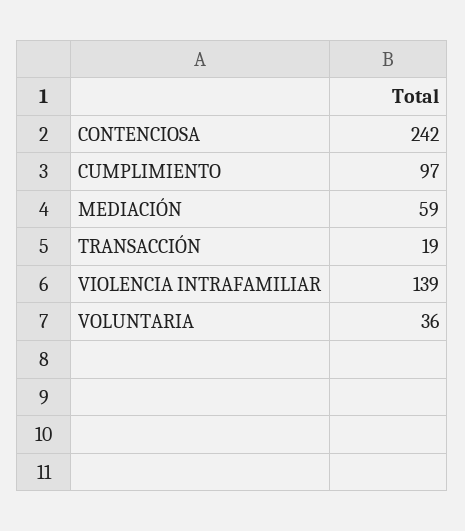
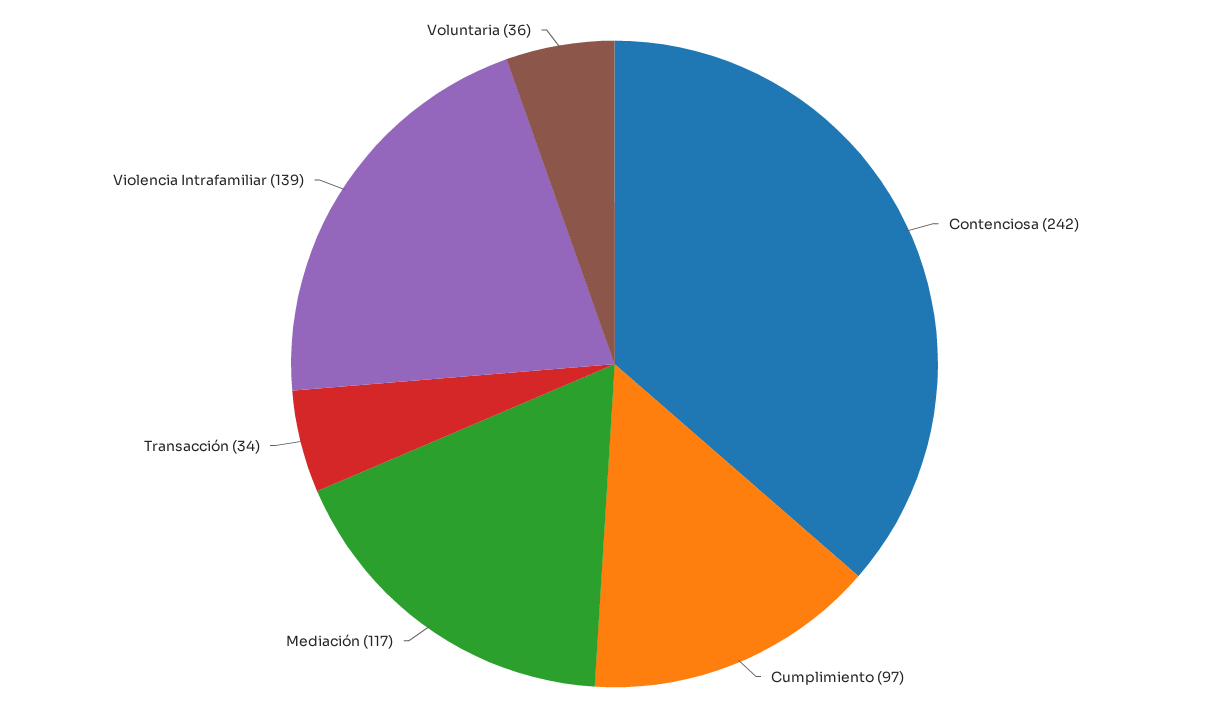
MEDIACIÓN: 59 -> 117
TRANSACCIÓN: 19 -> 34

